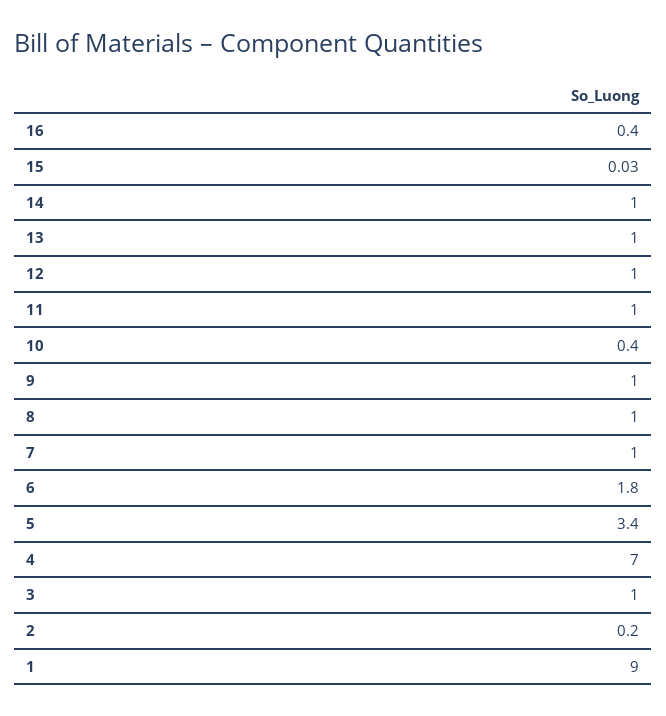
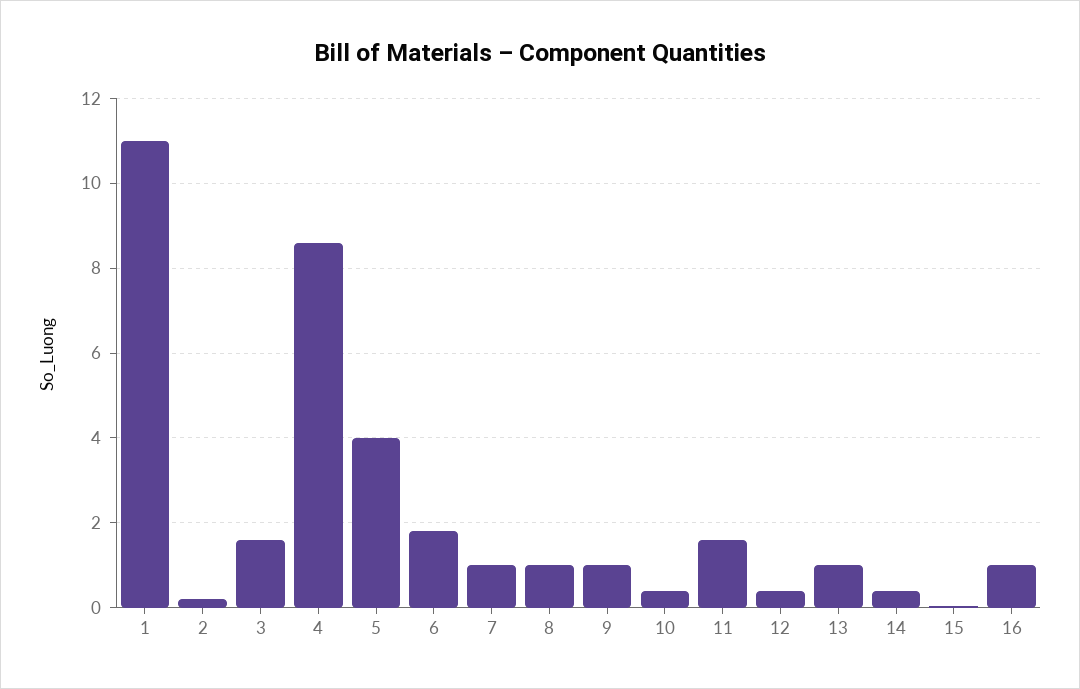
16: 0.4 -> 1
14: 1 -> 0.4
12: 1 -> 0.4
11: 1 -> 1.6
5: 3.4 -> 4
4: 7 -> 8.6
3: 1 -> 1.6
1: 9 -> 11

